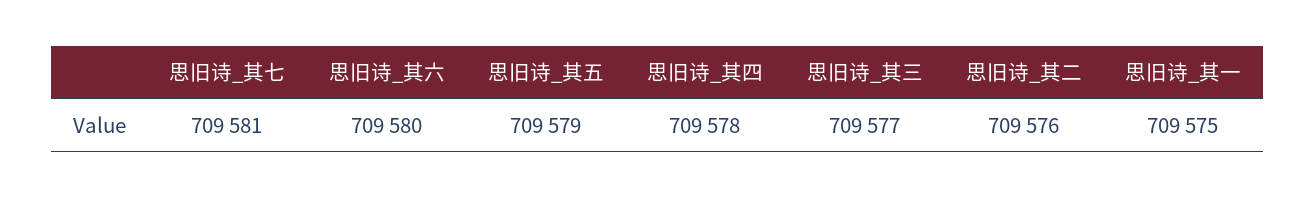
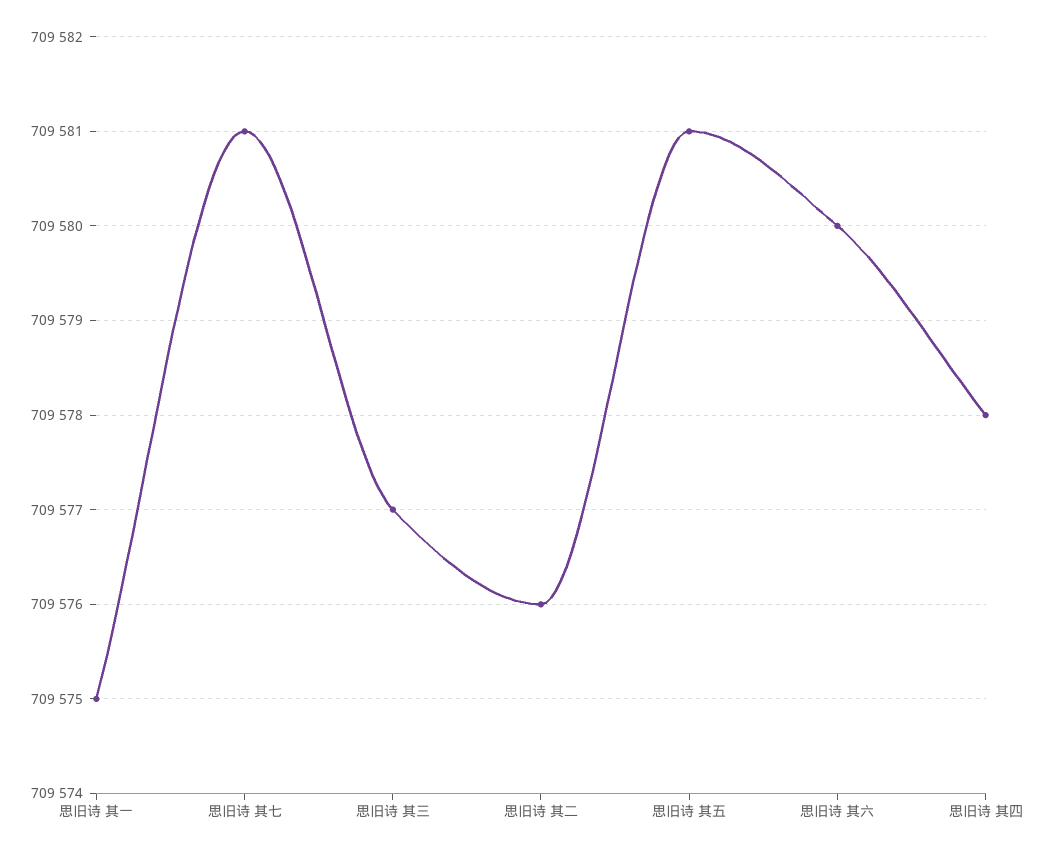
思旧诗_其五: 709579 -> 709581

